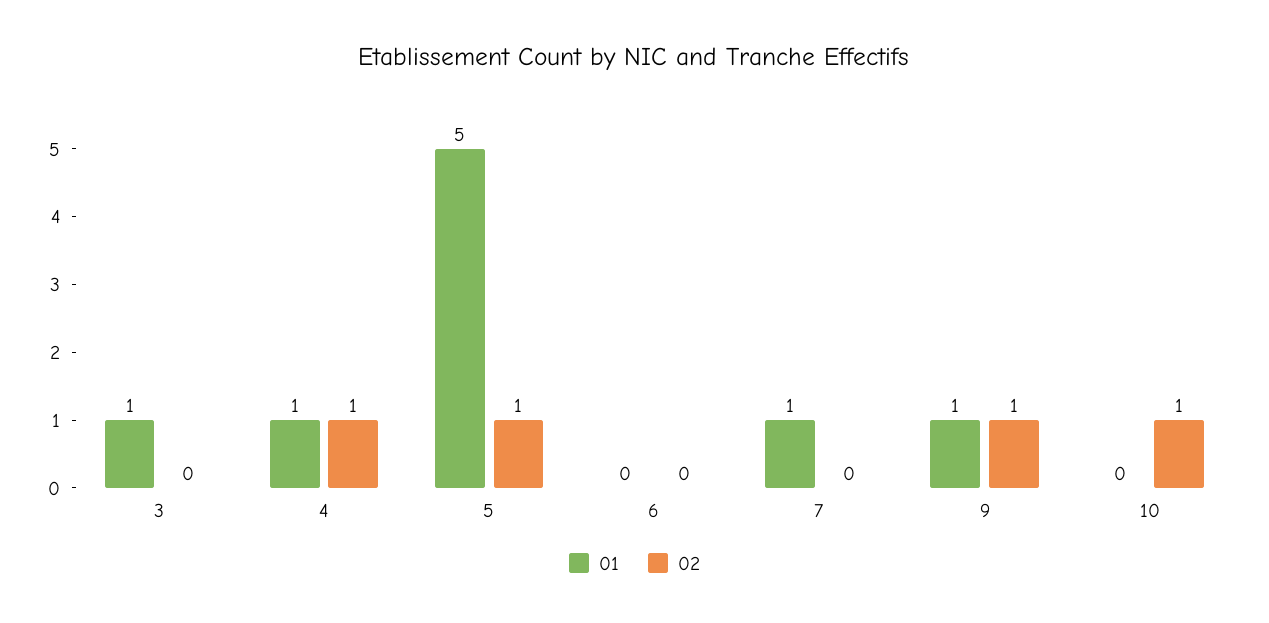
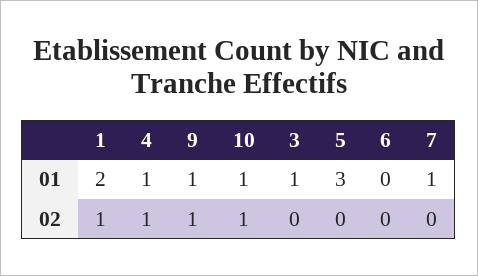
01, 5: 5 -> 3
02, 5: 1 -> 0
01, 10: 0 -> 1
01, 1: none -> 2
02, 1: none -> 1

